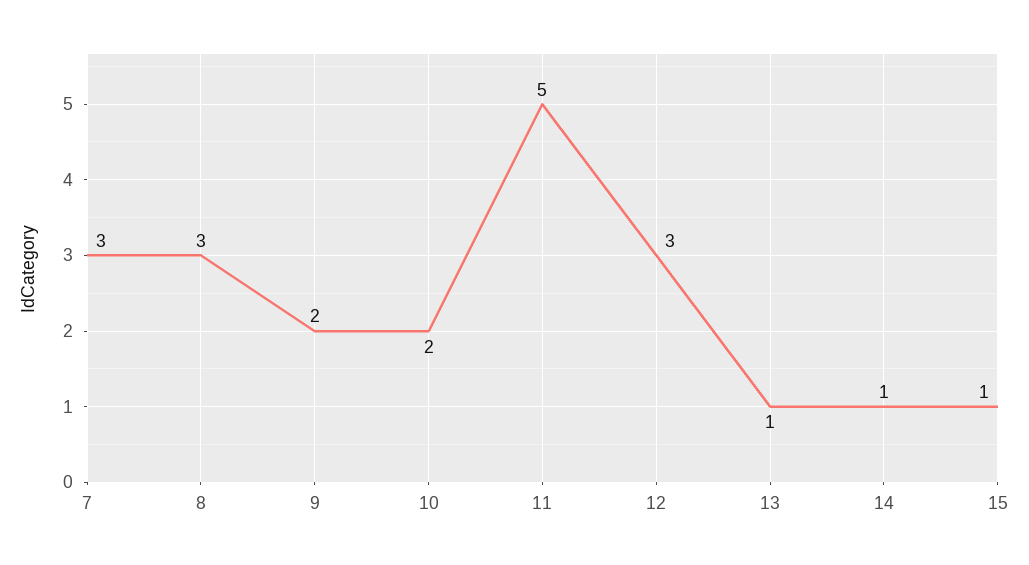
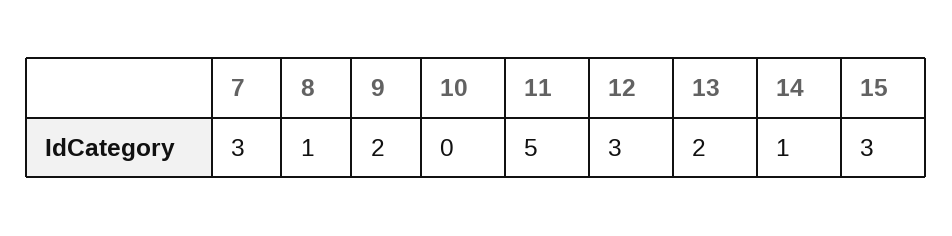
8: 3 -> 1
10: 2 -> 0
13: 1 -> 2
15: 1 -> 3

